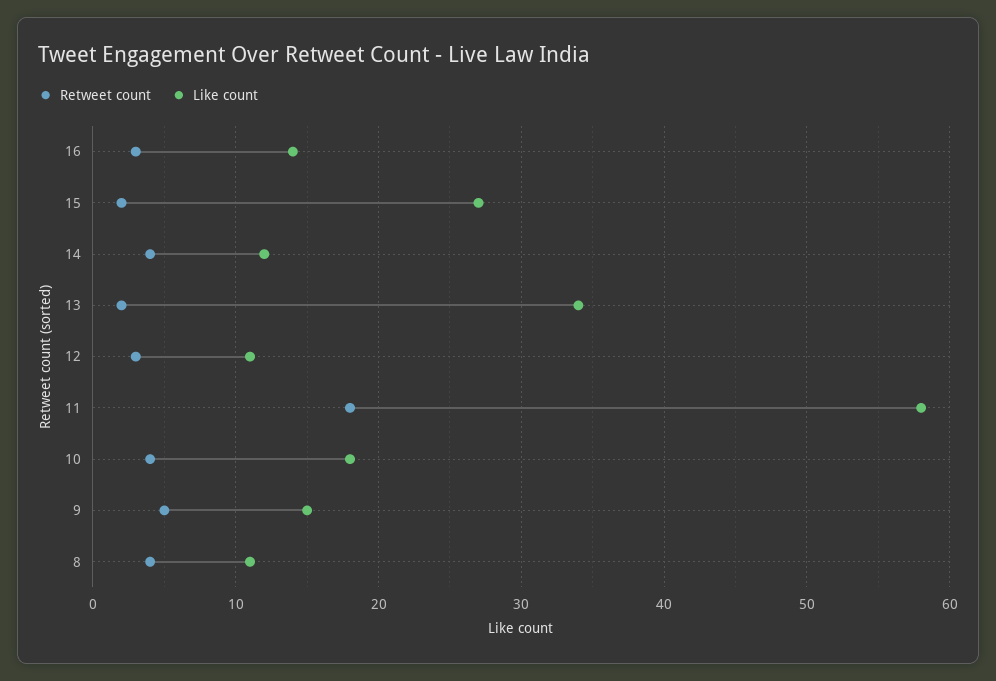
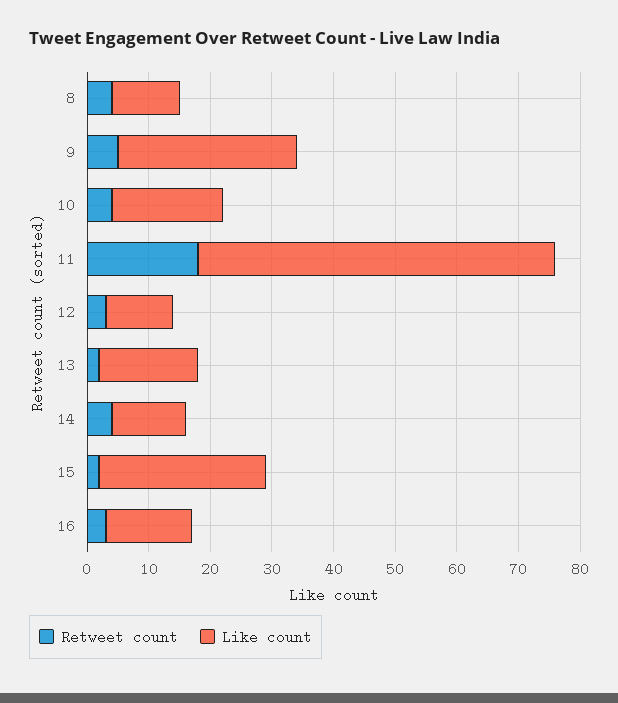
Like count, 13: 34 -> 15
Like count, 9: 15 -> 30

